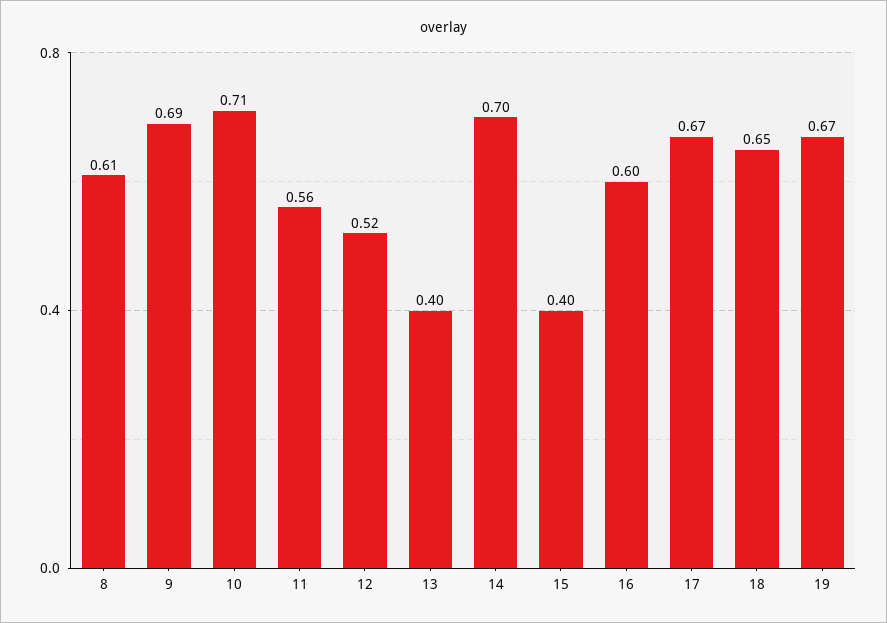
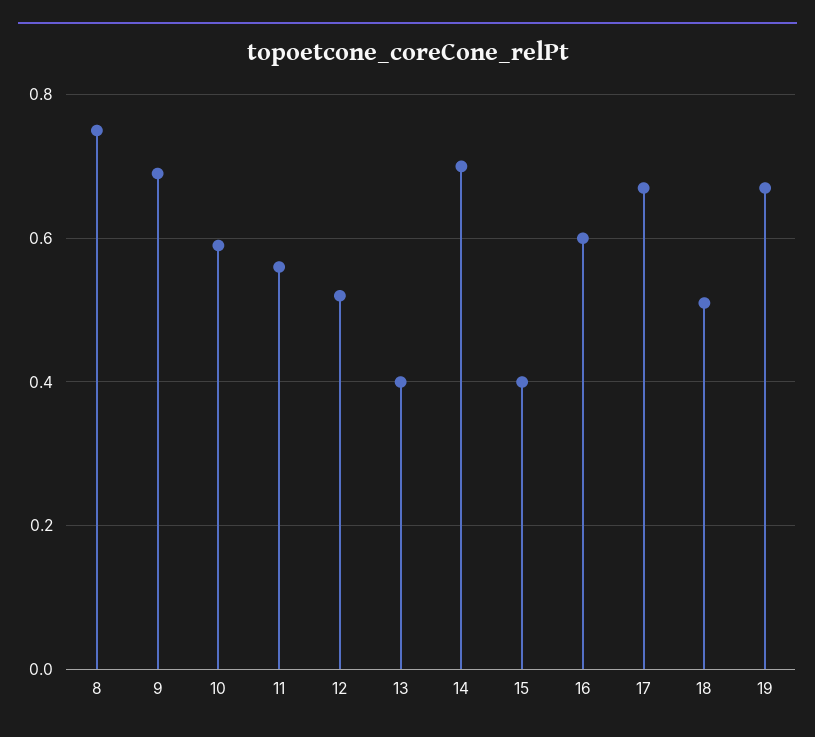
8: 0.61 -> 0.75
10: 0.71 -> 0.6
18: 0.65 -> 0.5

